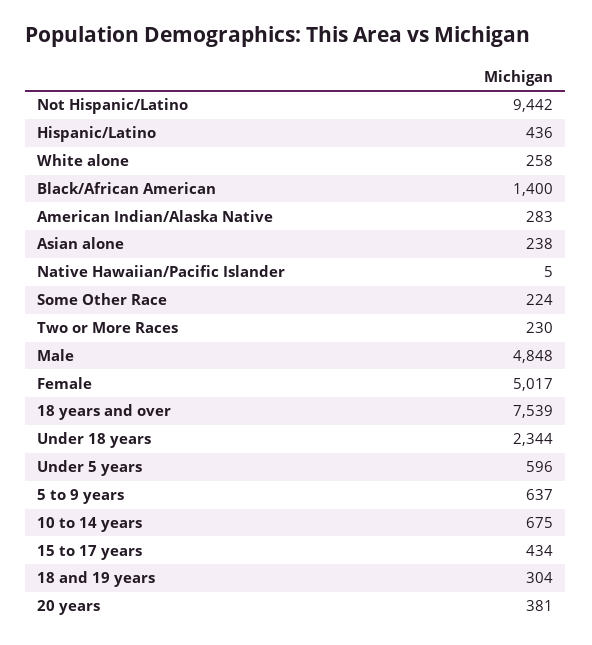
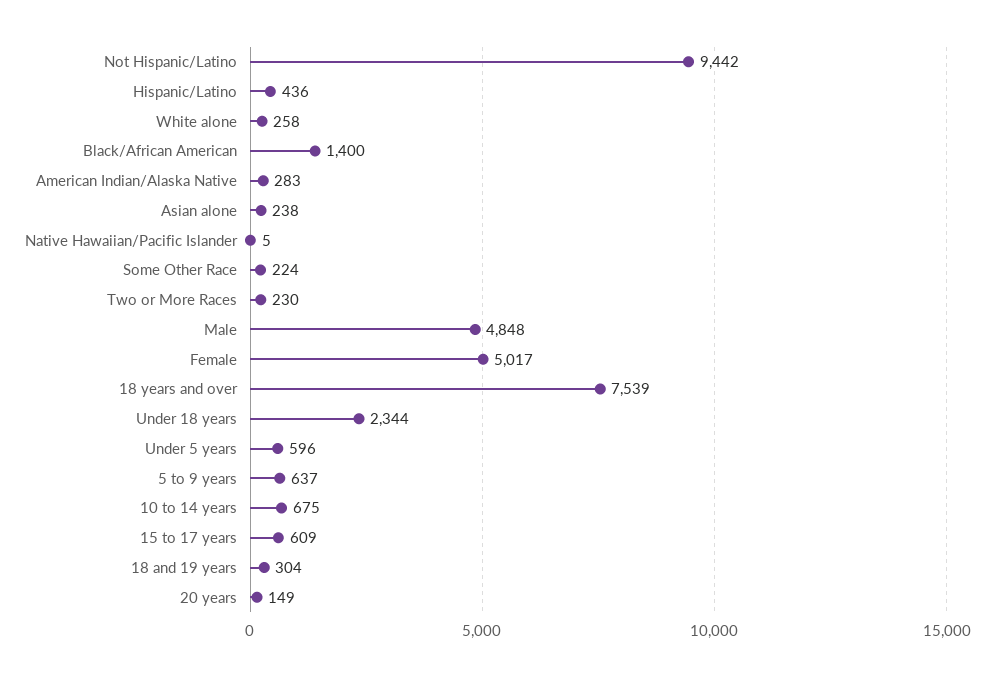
15 to 17 years: 434 -> 609
20 years: 381 -> 149

